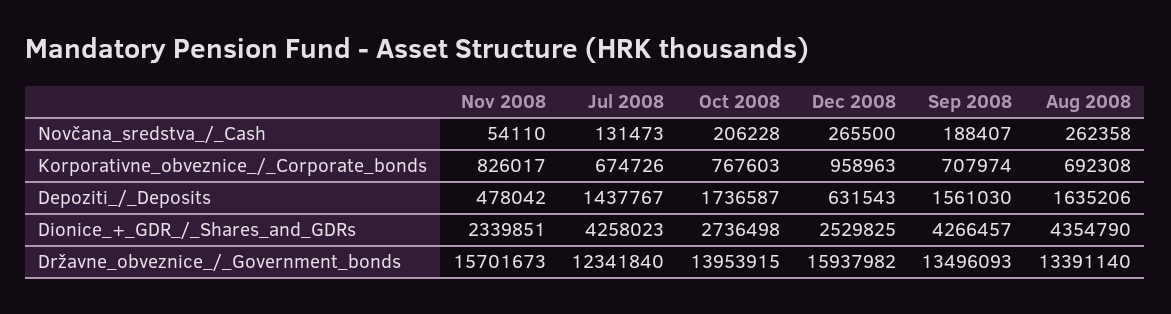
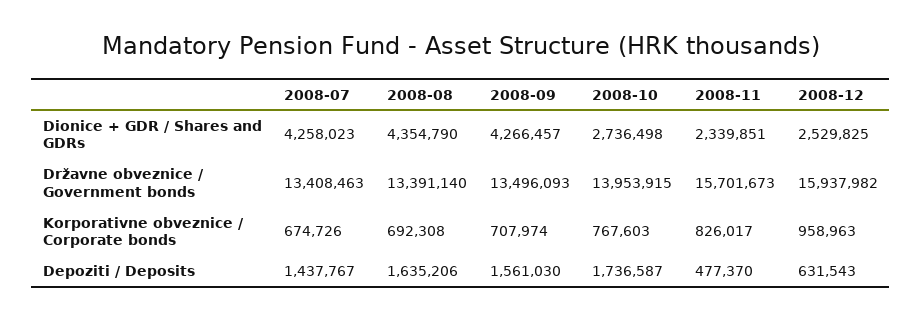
Nov 2008, Novčana_sredstva_/_Cash: 54110 -> none
Jul 2008, Novčana_sredstva_/_Cash: 131473 -> none
Oct 2008, Novčana_sredstva_/_Cash: 206228 -> none
Dec 2008, Novčana_sredstva_/_Cash: 265500 -> none
Sep 2008, Novčana_sredstva_/_Cash: 188407 -> none
Aug 2008, Novčana_sredstva_/_Cash: 262358 -> none
Nov 2008, Depoziti_/_Deposits: 478042 -> 477370
Jul 2008, Državne_obveznice_/_Government_bonds: 12341840 -> 13408463

